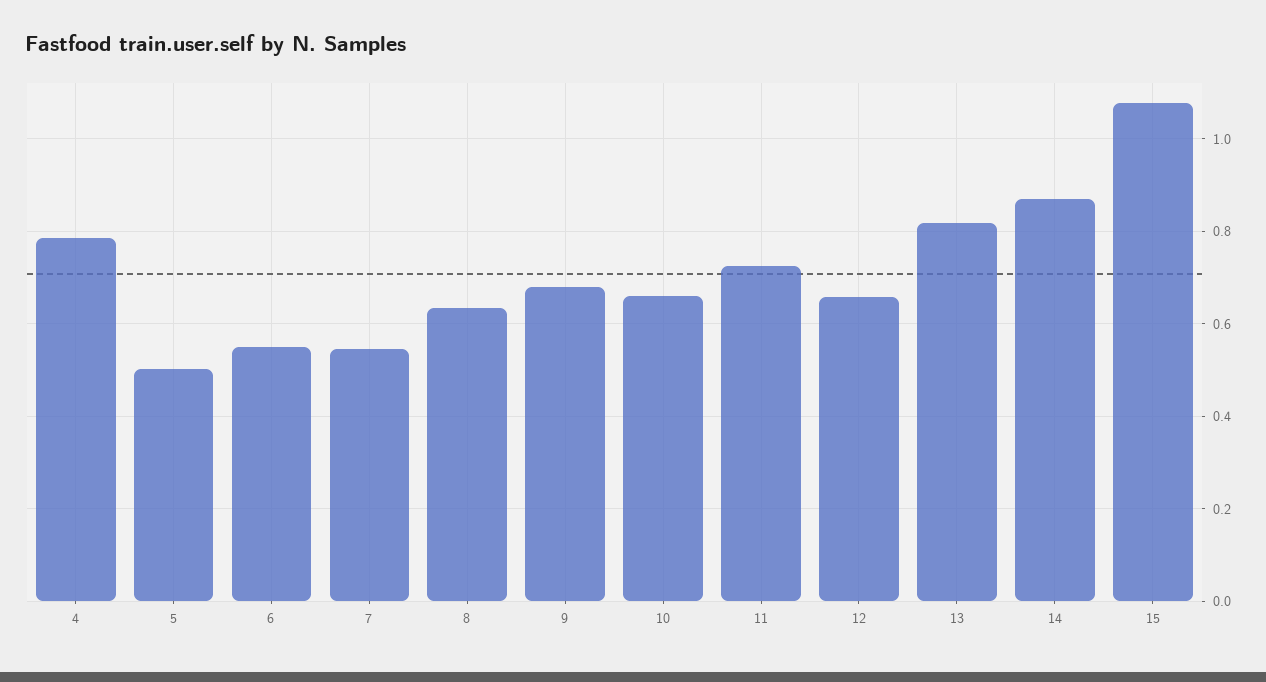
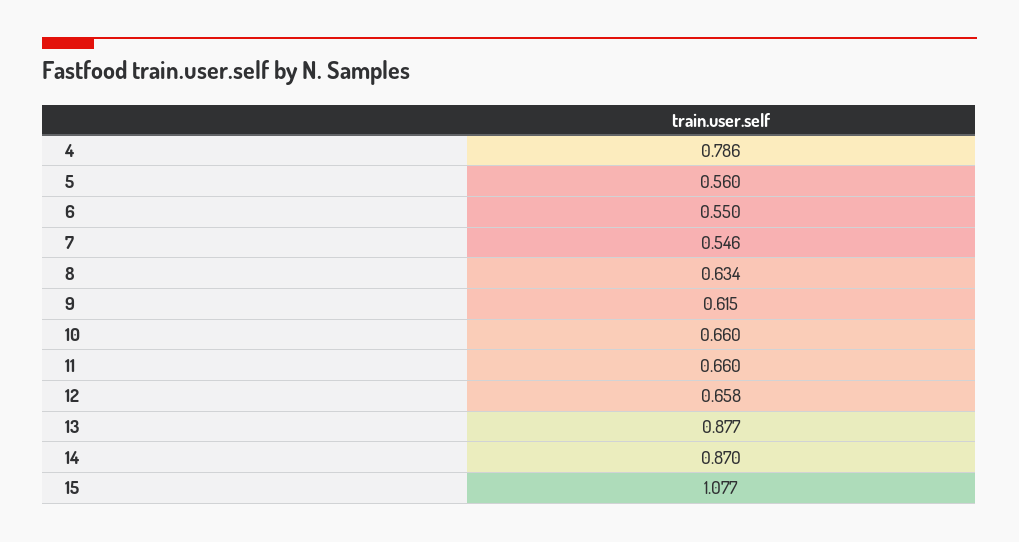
5: 0.5 -> 0.56
9: 0.68 -> 0.615
11: 0.72 -> 0.66
13: 0.82 -> 0.877

